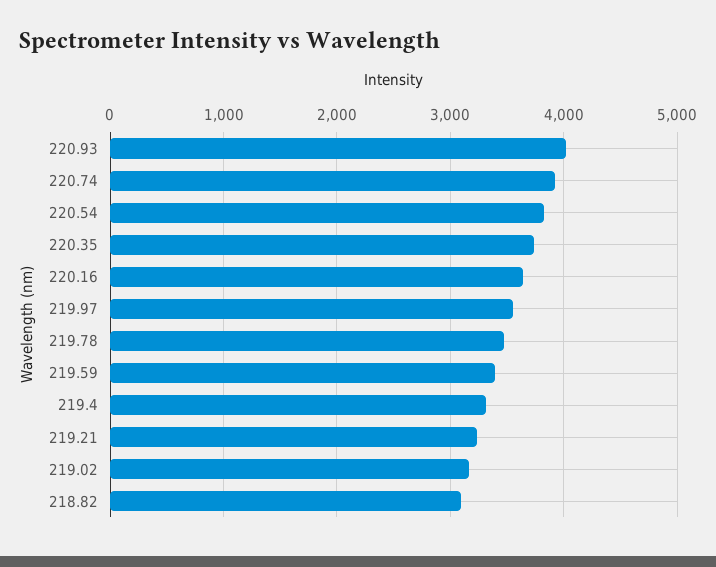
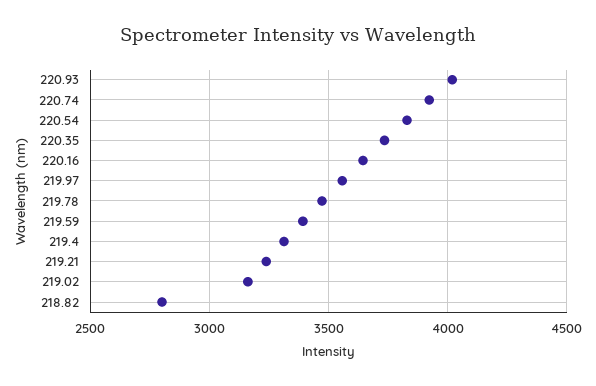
218.82: 3100 -> 2800

